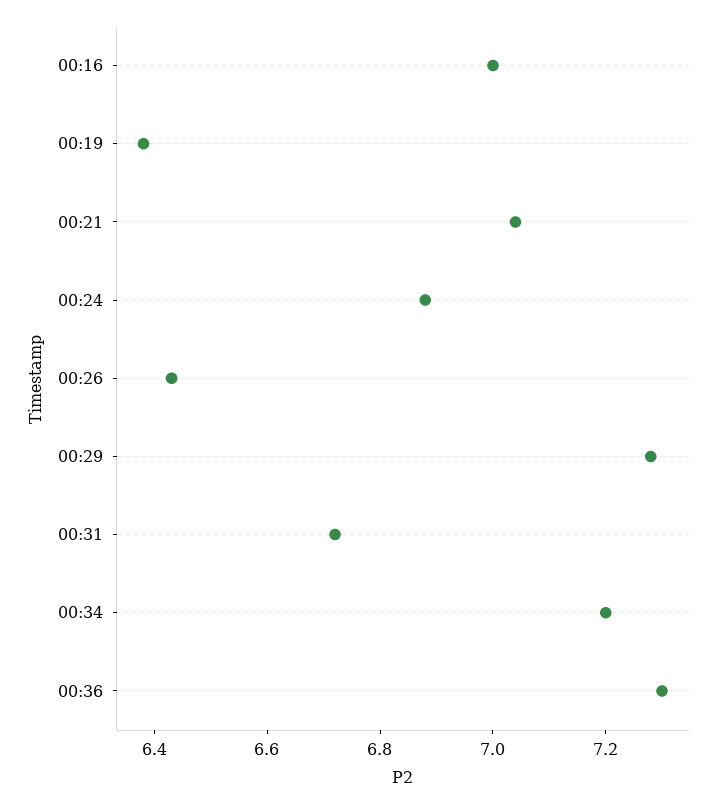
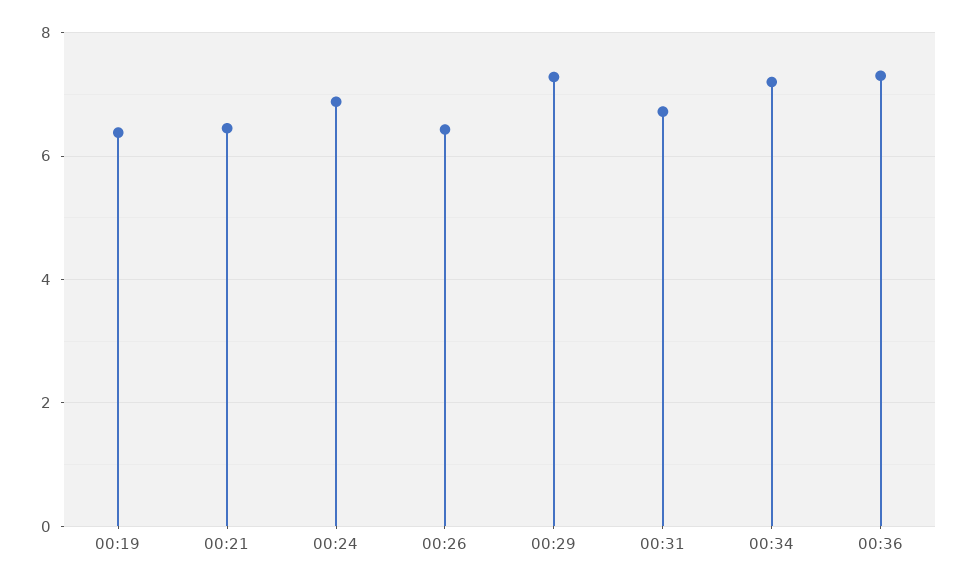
00:16: 7 -> none
00:21: 7.05 -> 6.4

